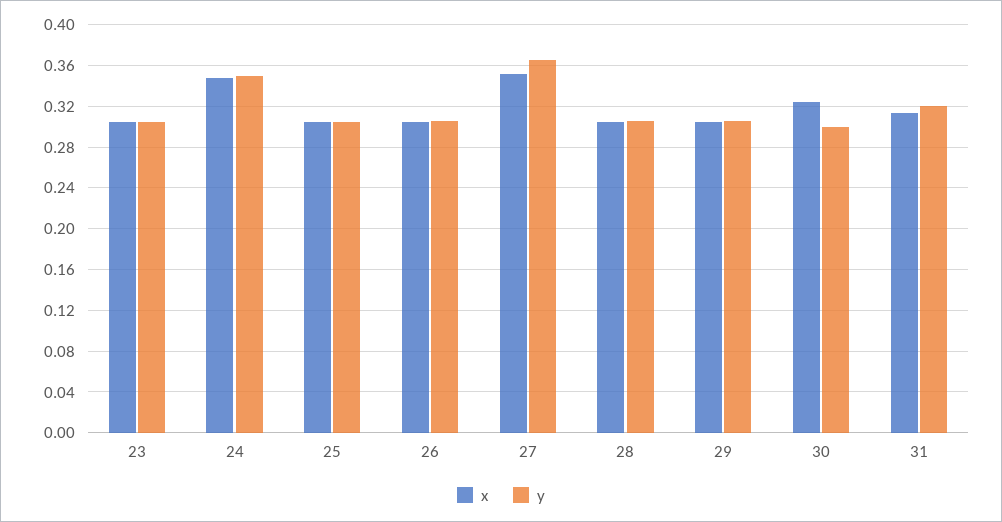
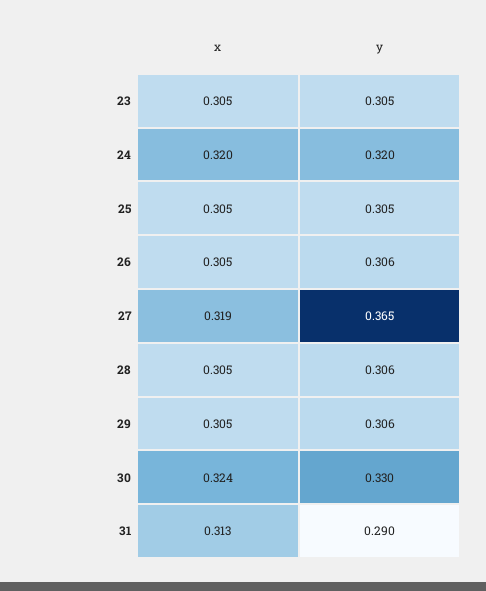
x, 24: 0.35 -> 0.32
y, 24: 0.35 -> 0.32
x, 27: 0.35 -> 0.319
y, 30: 0.3 -> 0.33
y, 31: 0.32 -> 0.29

